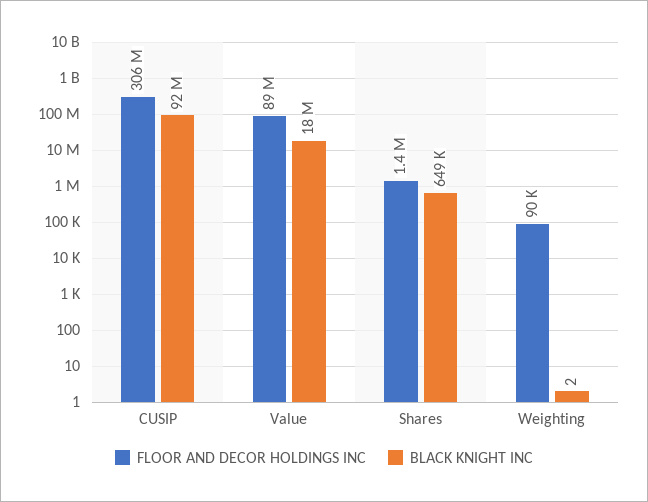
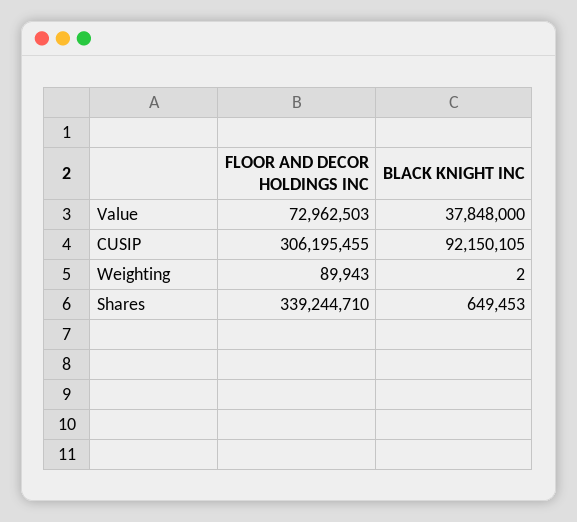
FLOOR AND DECOR HOLDINGS INC, Value: 89000000 -> 72962503
BLACK KNIGHT INC, Value: 18000000 -> 37848000
FLOOR AND DECOR HOLDINGS INC, Shares: 1400000 -> 339244710

